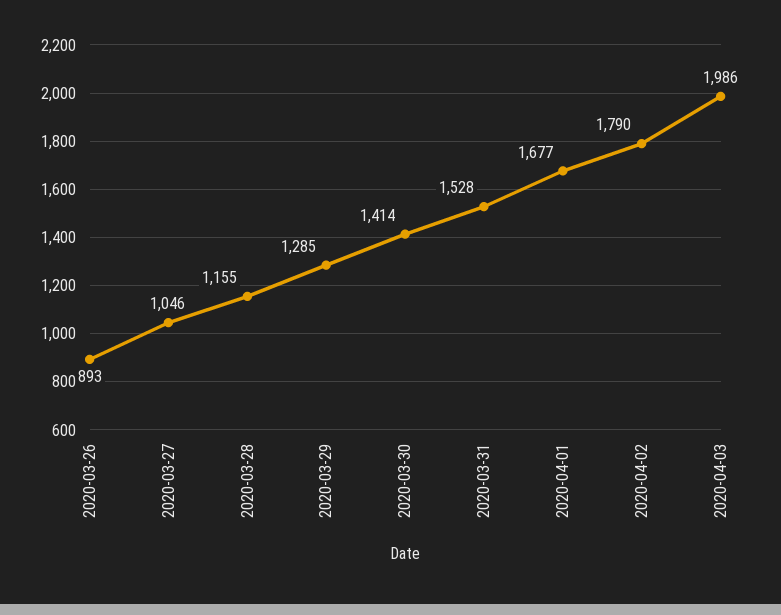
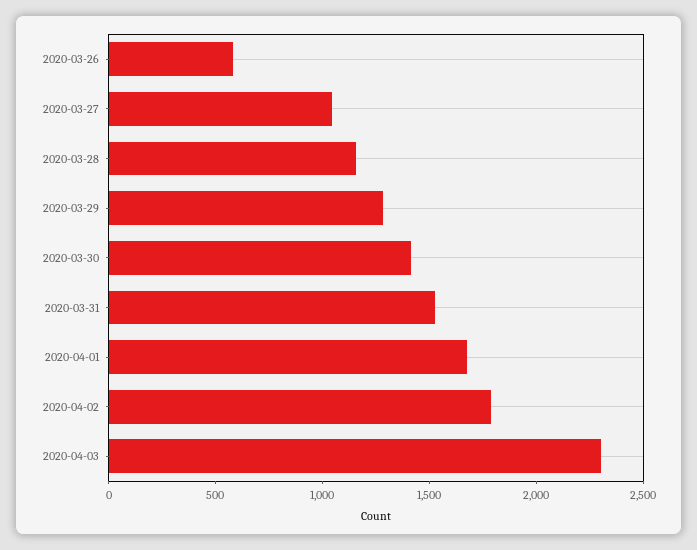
2020-03-26: 893 -> 600
2020-04-03: 1986 -> 2300

